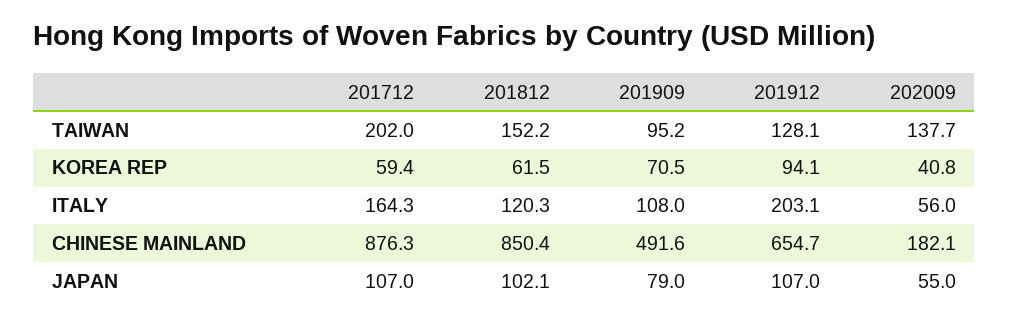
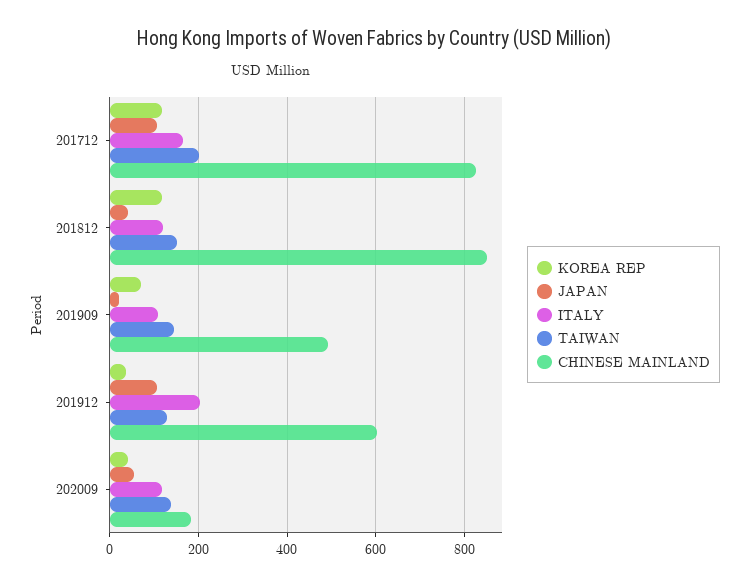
TAIWAN, 201909: 95.2 -> 140
KOREA REP, 201712: 59.4 -> 120
KOREA REP, 201812: 61.5 -> 120
KOREA REP, 201912: 94.1 -> 40
ITALY, 202009: 56 -> 120
CHINESE MAINLAND, 201712: 876.3 -> 820
CHINESE MAINLAND, 201912: 654.7 -> 600
JAPAN, 201812: 102.1 -> 40
JAPAN, 201909: 79 -> 20

